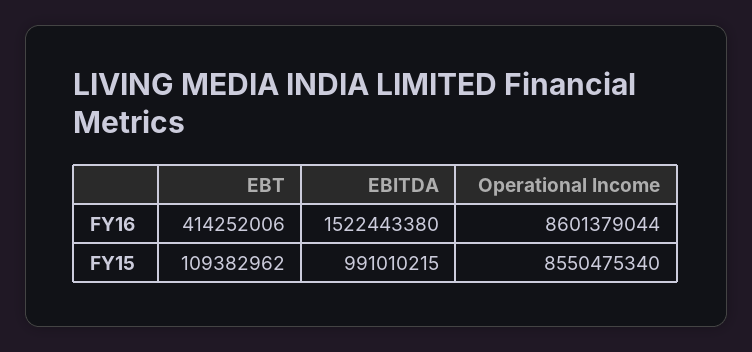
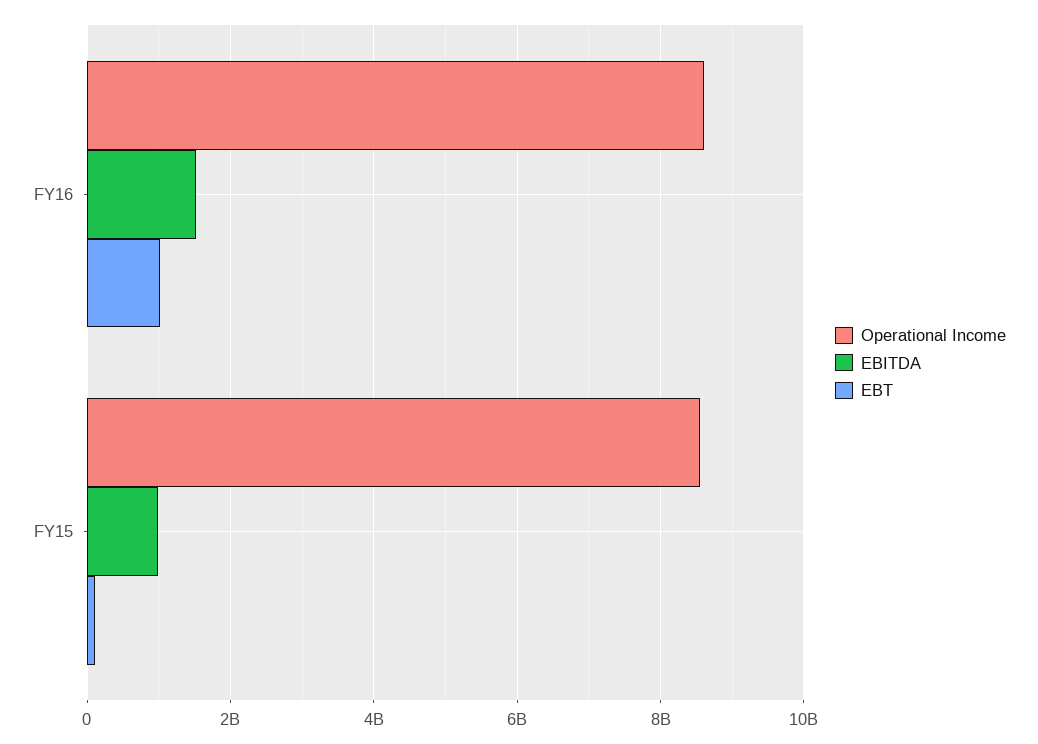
EBT, FY16: 414252006 -> 1000000000

